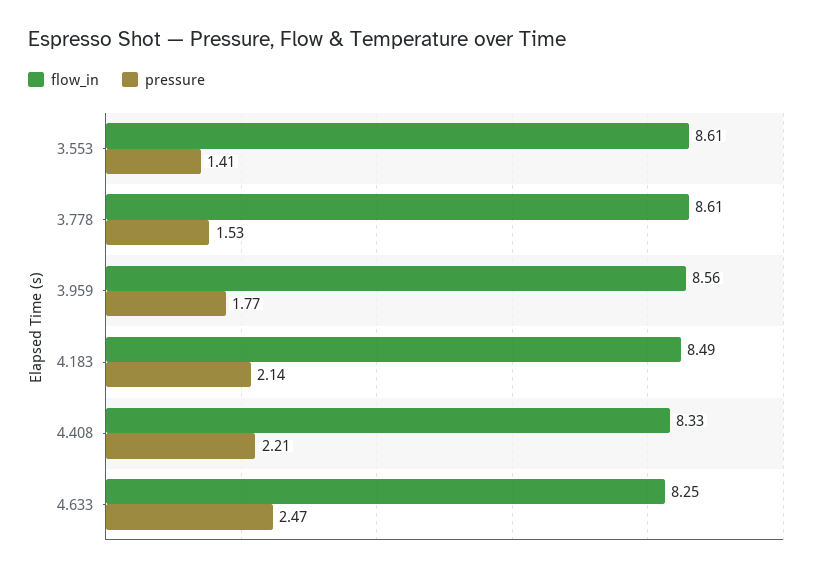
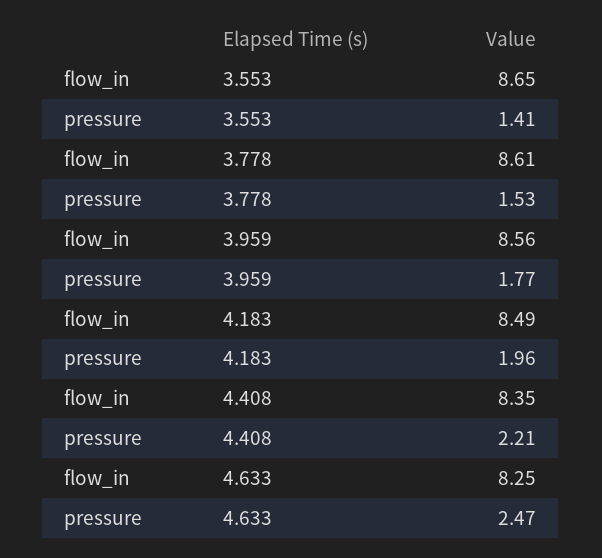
flow_in, 3.553: 8.61 -> 8.65
pressure, 4.183: 2.14 -> 1.96
flow_in, 4.408: 8.33 -> 8.35

